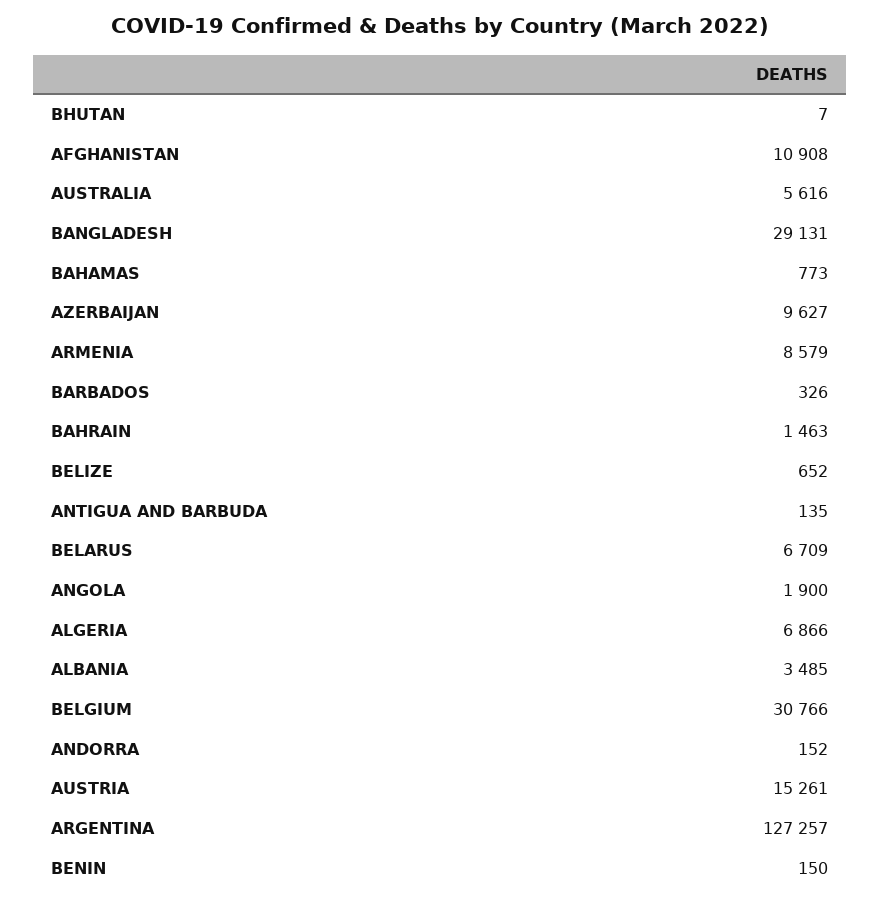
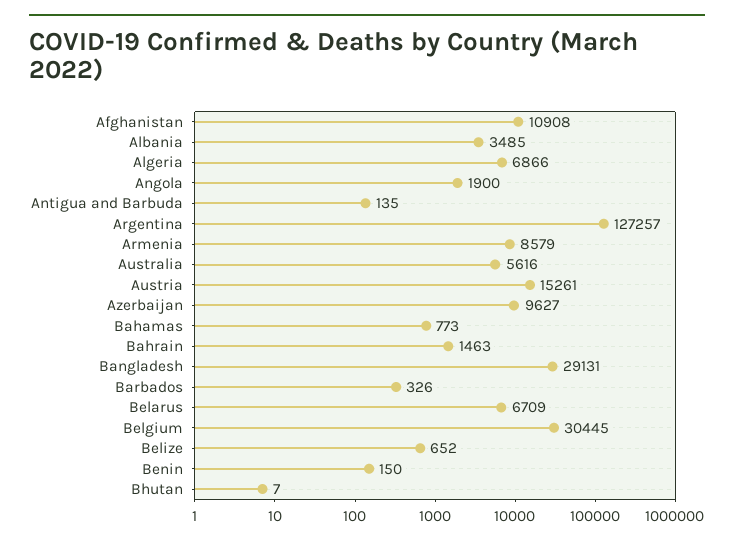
BELGIUM: 30766 -> 30445
ANDORRA: 152 -> none

